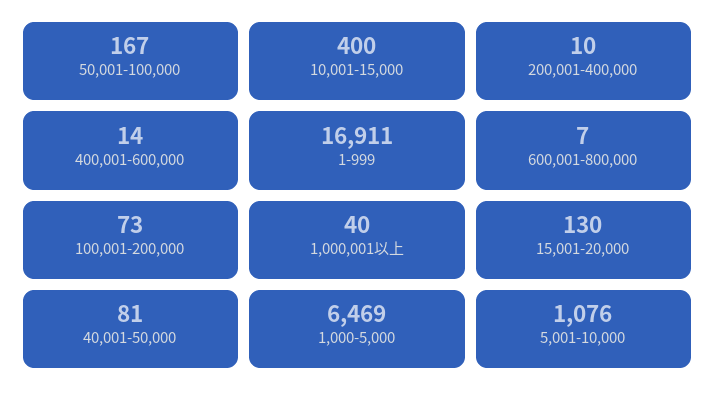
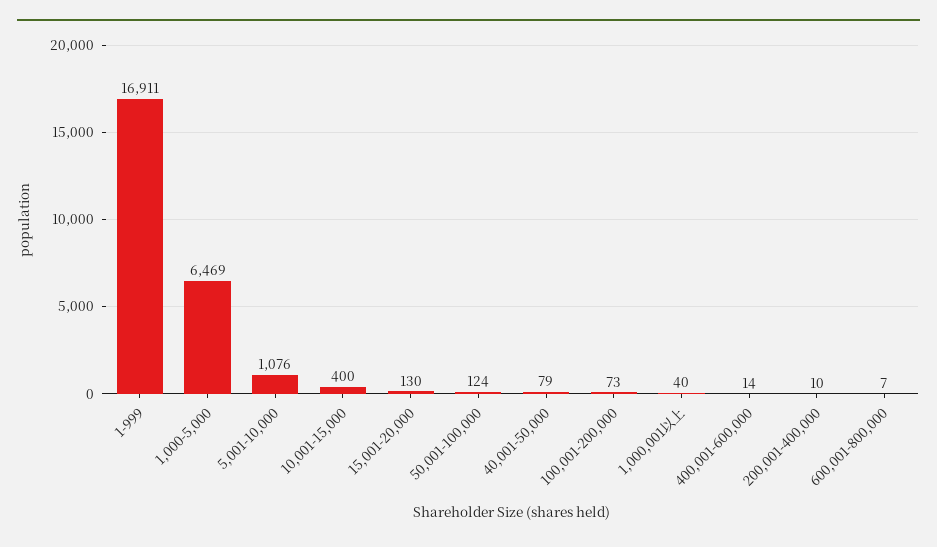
50,001-100,000: 167 -> 124
40,001-50,000: 81 -> 79

